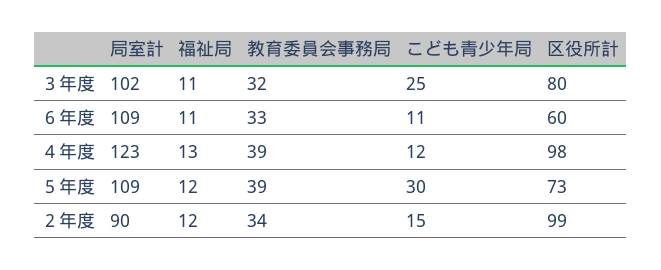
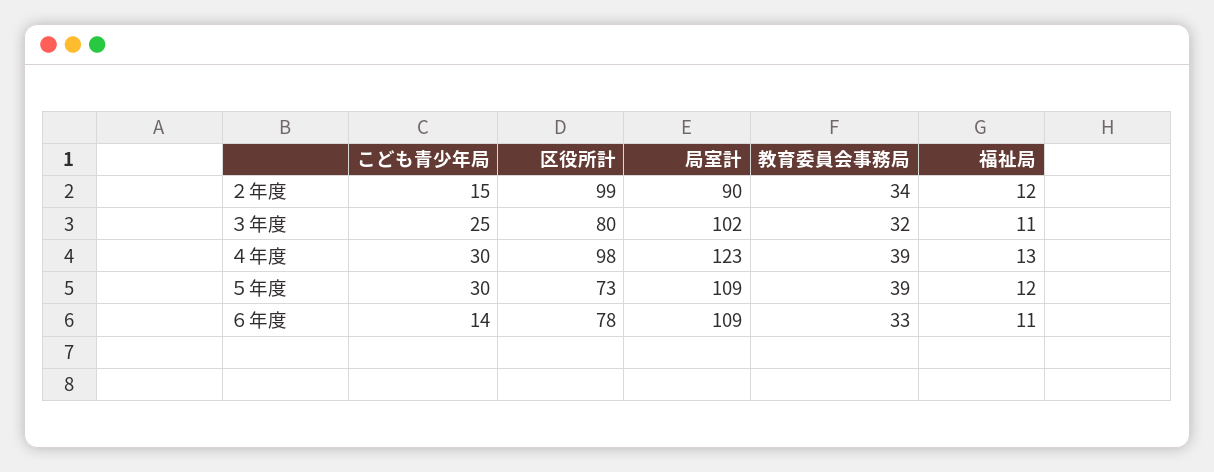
こども青少年局, ６年度: 11 -> 14
区役所計, ６年度: 60 -> 78
こども青少年局, ４年度: 12 -> 30

